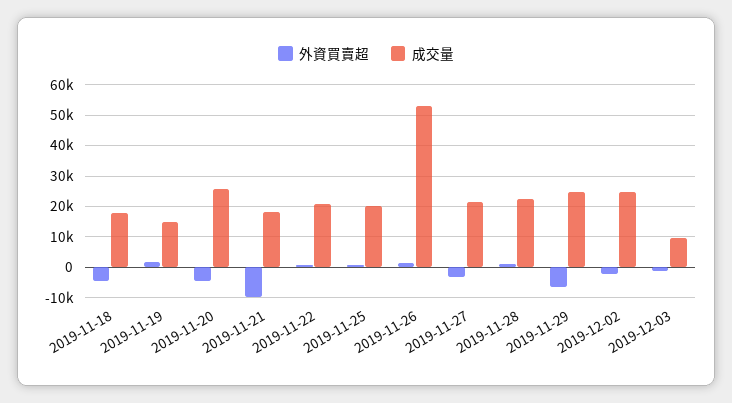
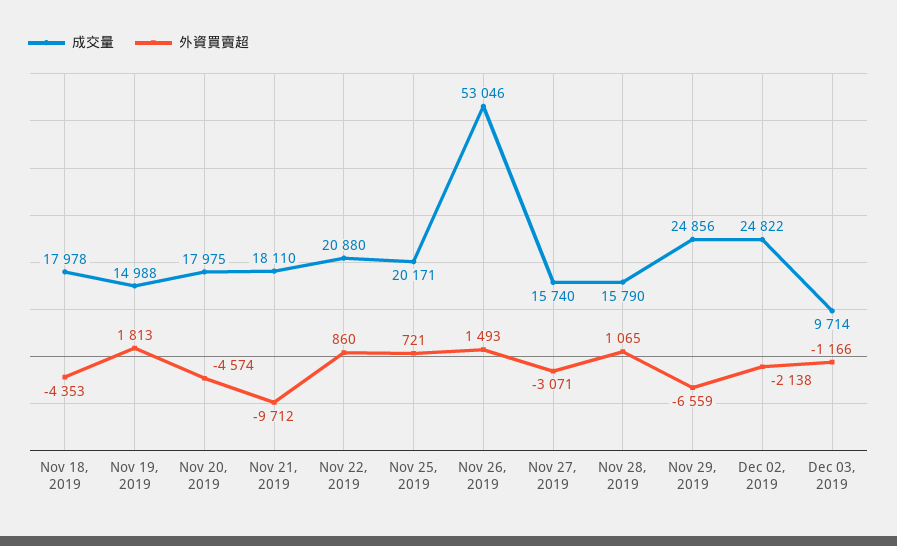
成交量, 2019-11-20: 26000 -> 17975
成交量, 2019-11-27: 22000 -> 15740
成交量, 2019-11-28: 22000 -> 15790

